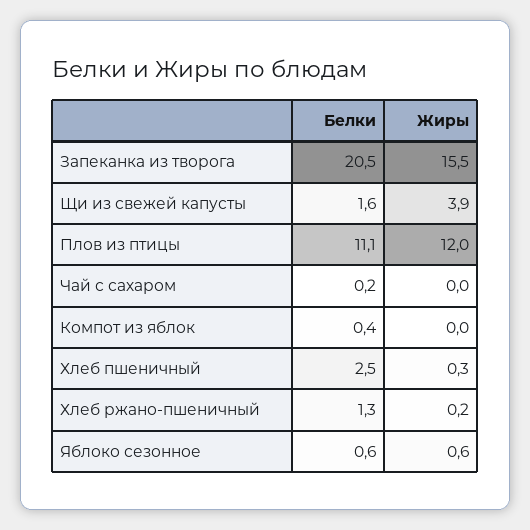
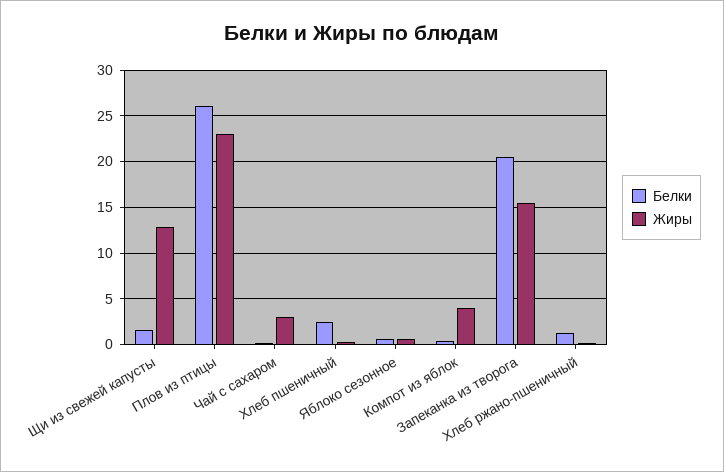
Жиры, Щи из свежей капусты: 3.9 -> 13
Белки, Плов из птицы: 11.1 -> 26
Жиры, Плов из птицы: 12 -> 23
Жиры, Чай с сахаром: 0 -> 3
Жиры, Компот из яблок: 0 -> 4

